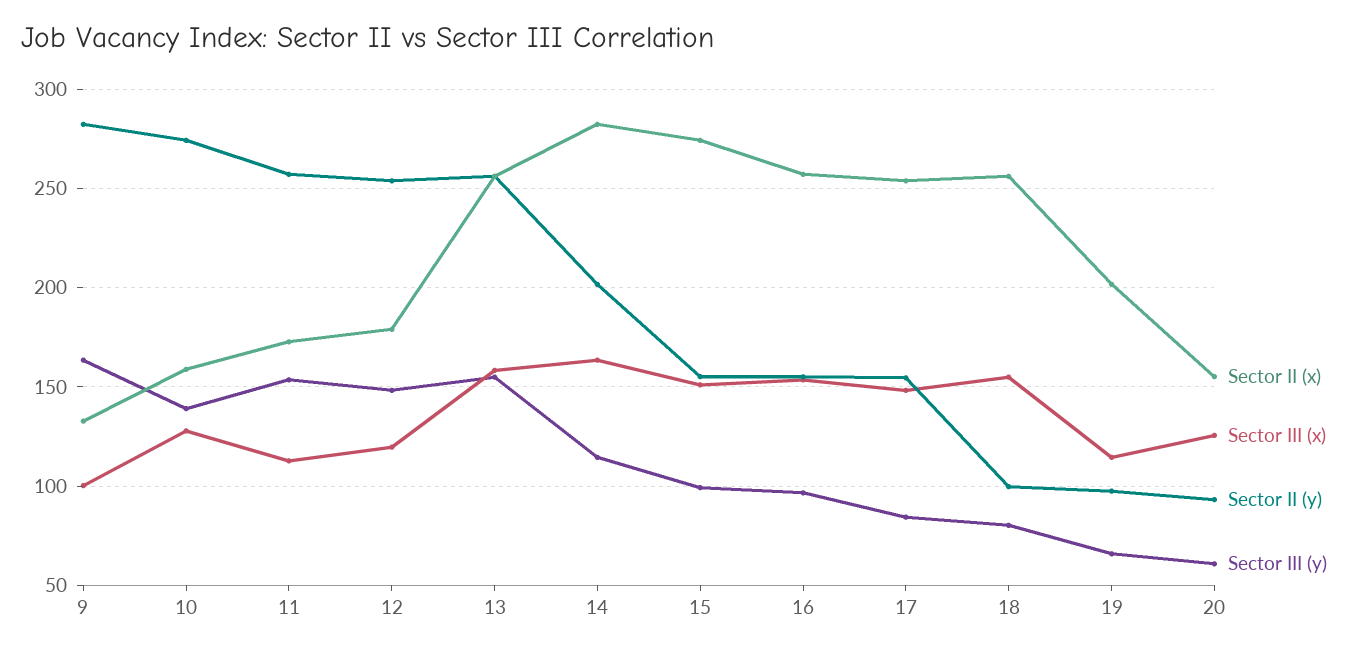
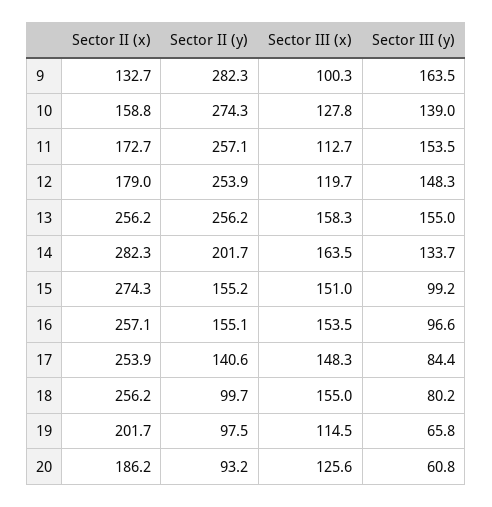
Sector III (y), 14: 115 -> 133.7
Sector II (y), 17: 155 -> 140.6
Sector II (x), 20: 155 -> 186.2

